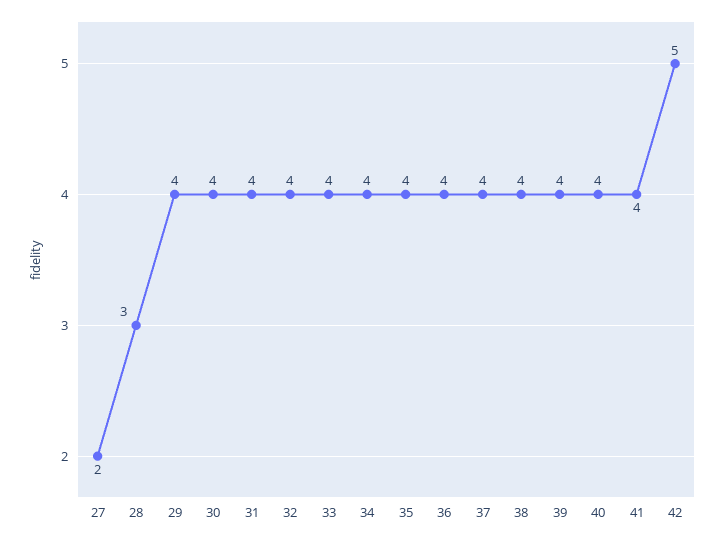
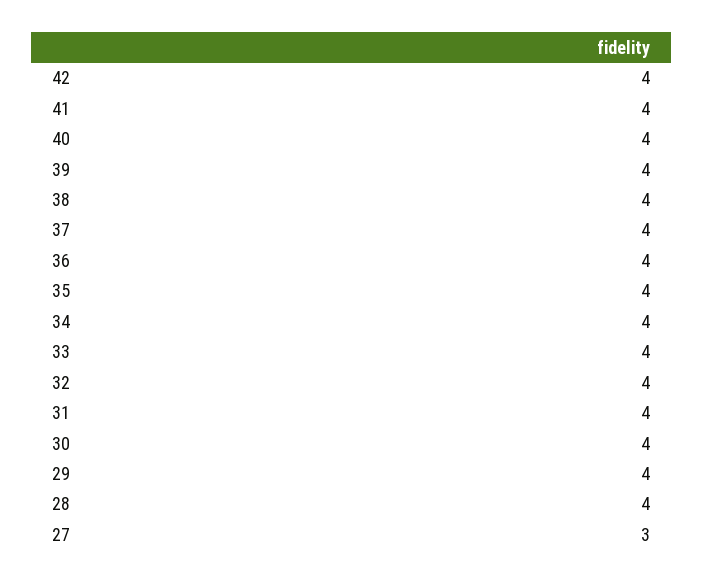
27: 2 -> 3
28: 3 -> 4
42: 5 -> 4

